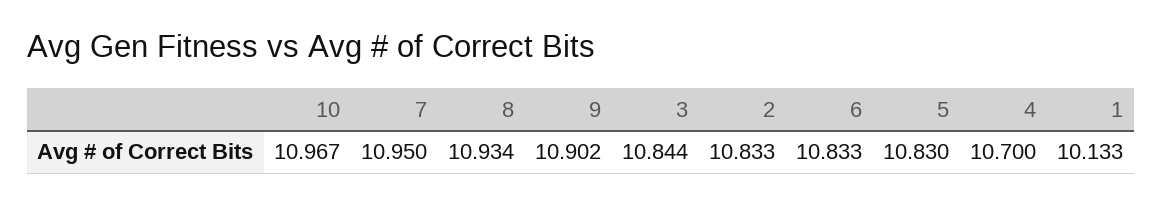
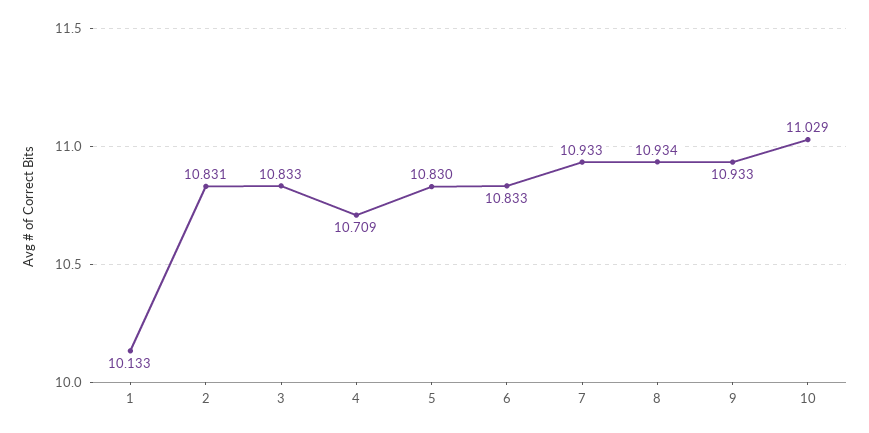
10: 10.967 -> 11.029
7: 10.95 -> 10.933
9: 10.902 -> 10.933
3: 10.844 -> 10.833
2: 10.833 -> 10.831
4: 10.7 -> 10.709

